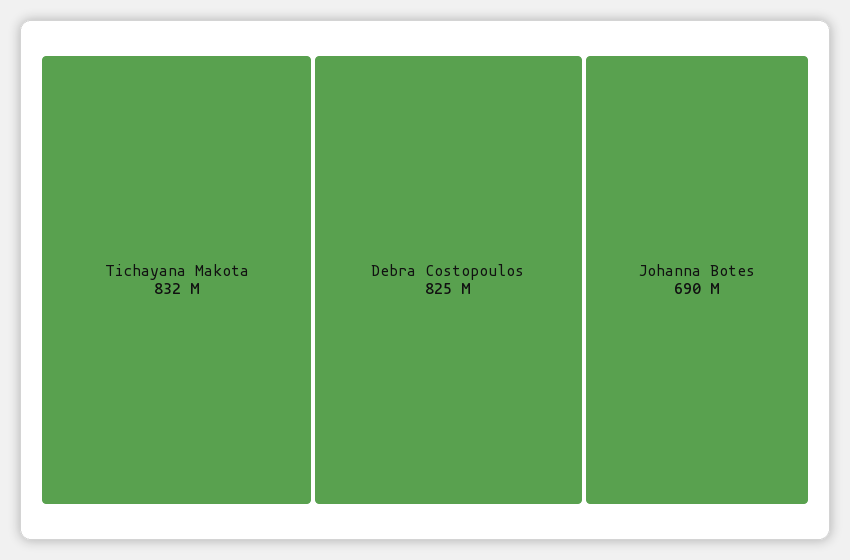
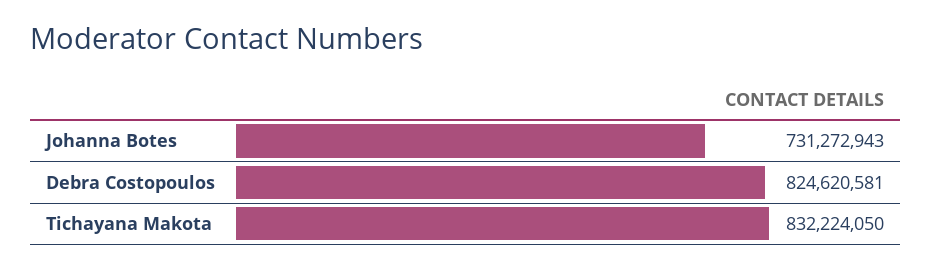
Johanna Botes: 690000000 -> 731272943

